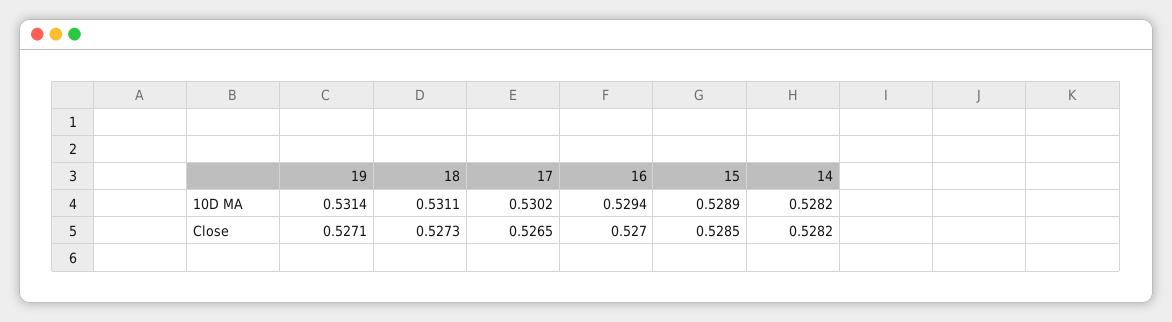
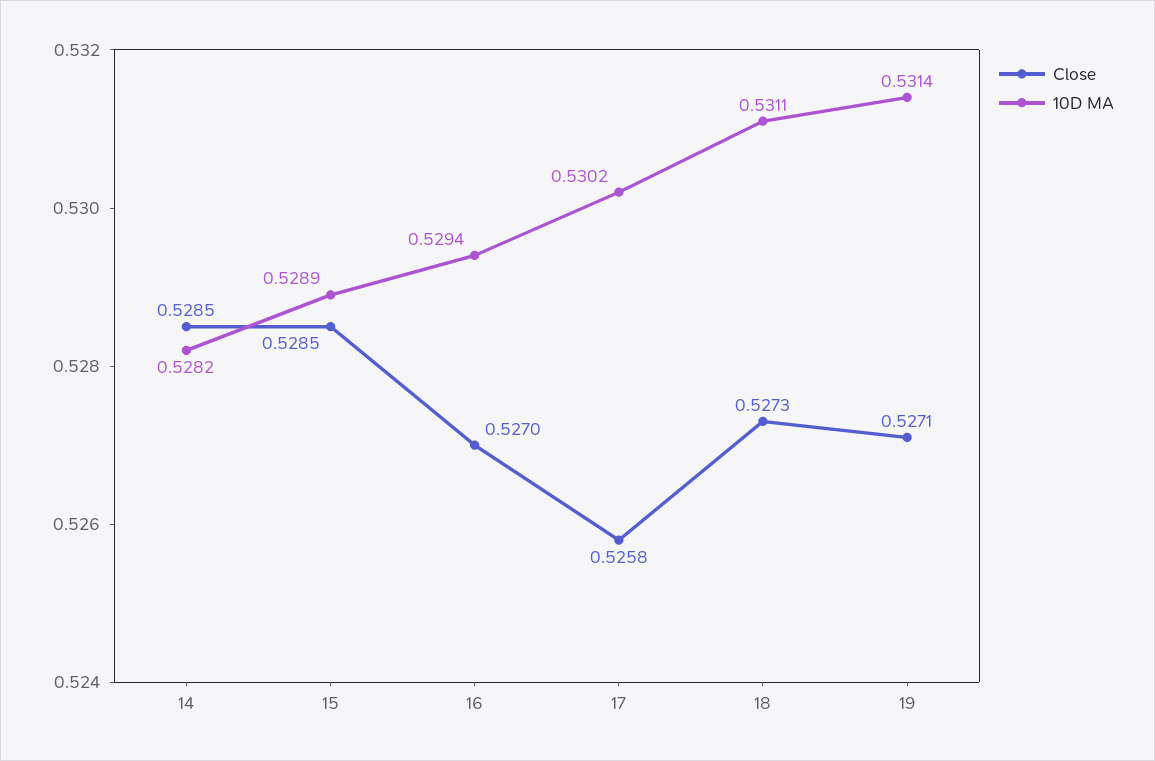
Close, 17: 0.5265 -> 0.5258
Close, 14: 0.5282 -> 0.5285

